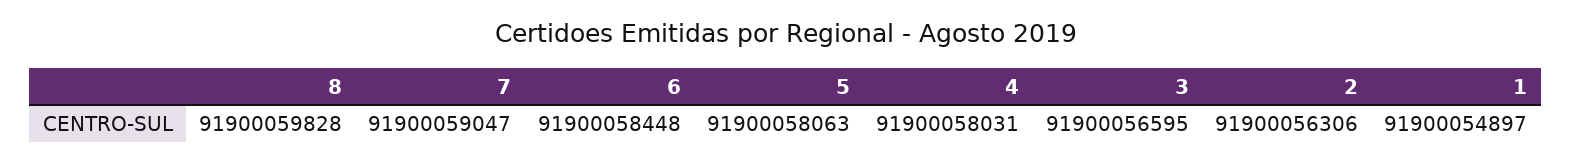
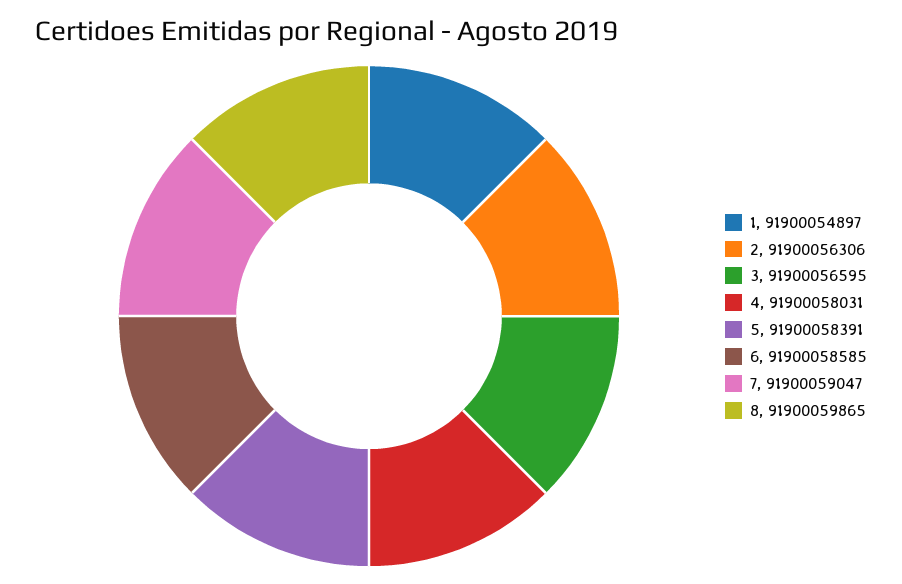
8: 91900059828 -> 91900059865
6: 91900058448 -> 91900058585
5: 91900058063 -> 91900058391

